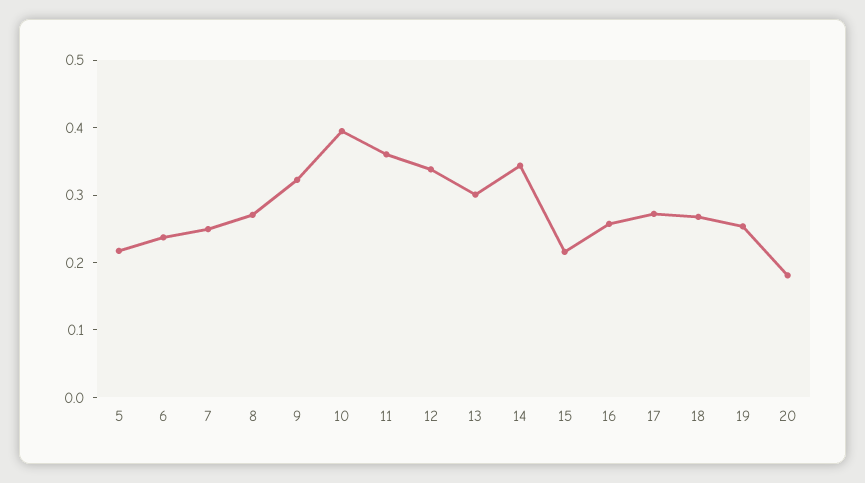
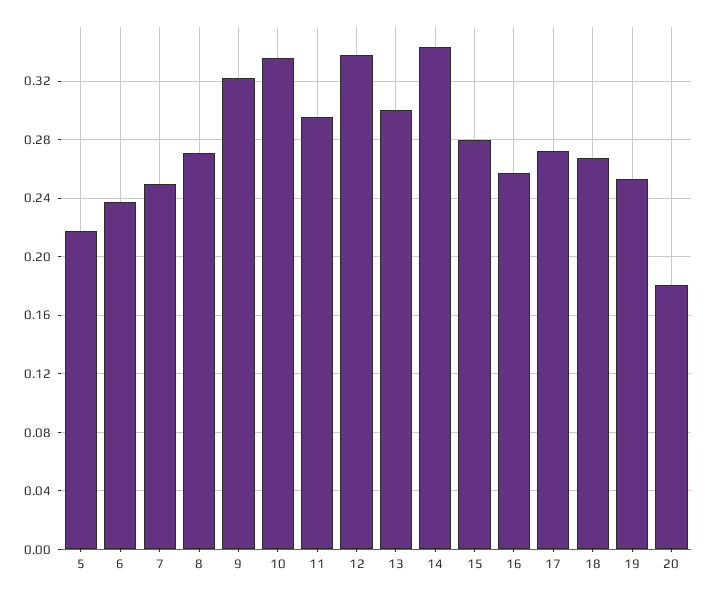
10: 0.4 -> 0.335
11: 0.36 -> 0.295
15: 0.22 -> 0.28

